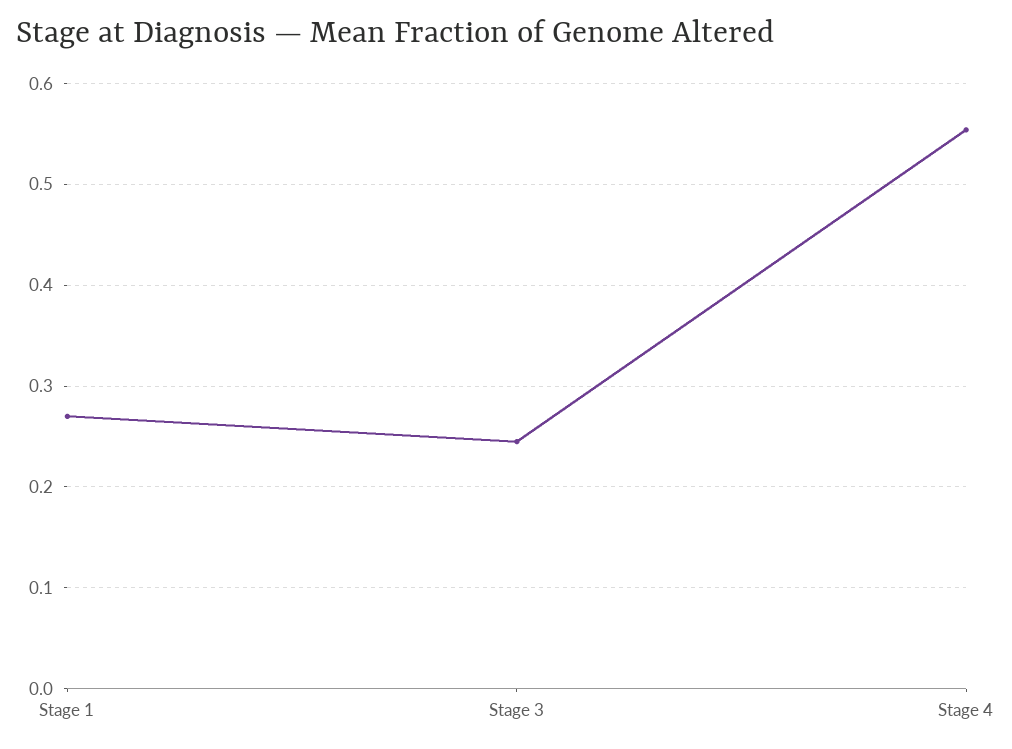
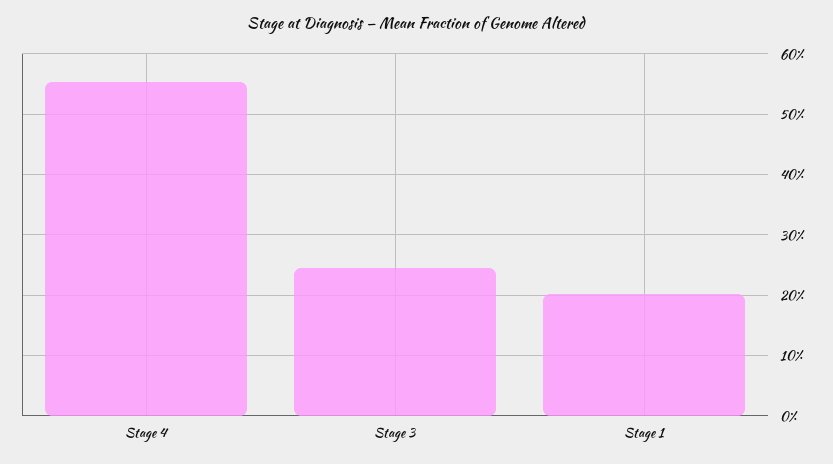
Stage 1: 0.27 -> 0.2

